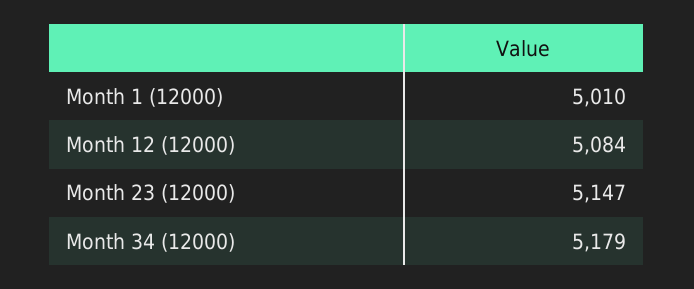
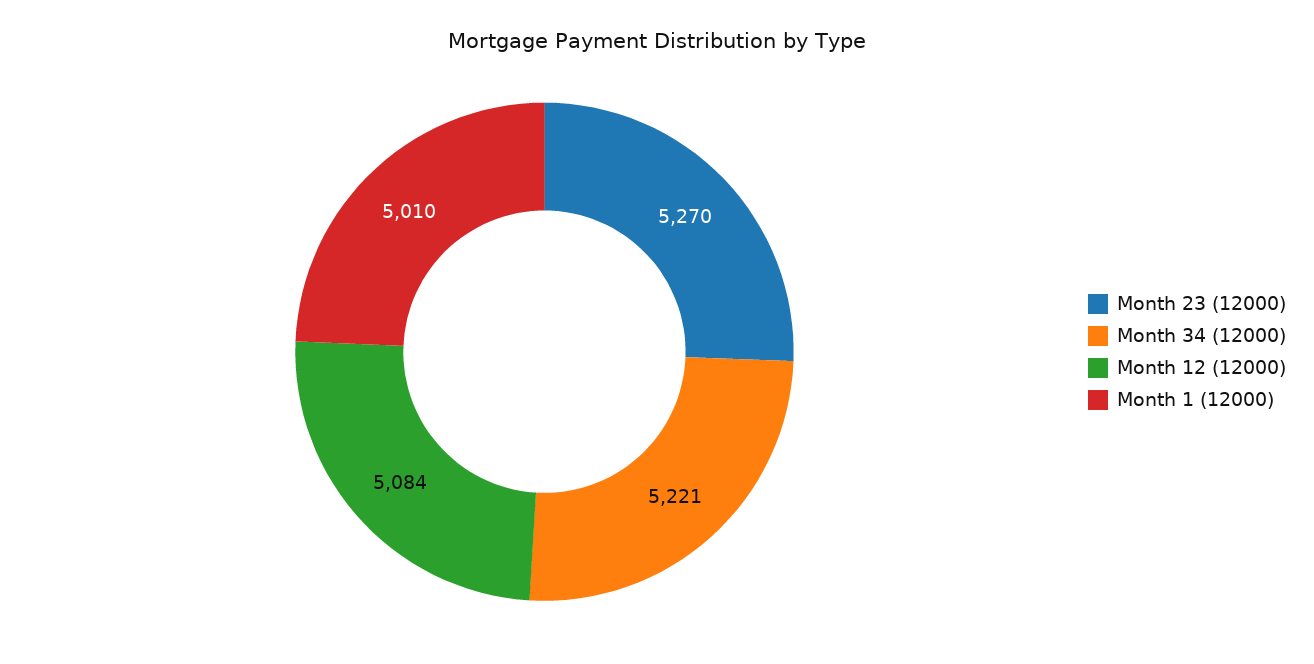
Month 23 (12000): 5147 -> 5270
Month 34 (12000): 5179 -> 5221

